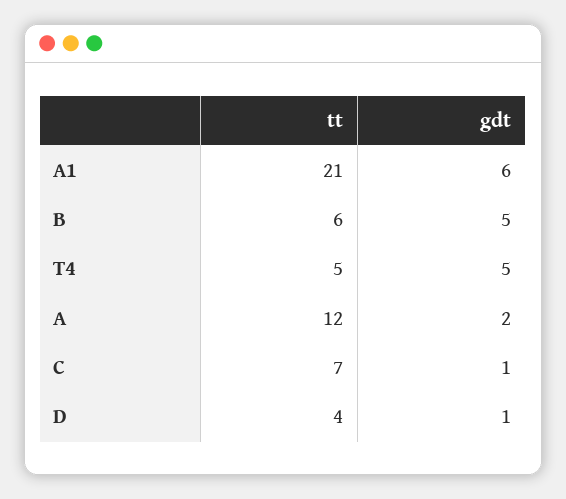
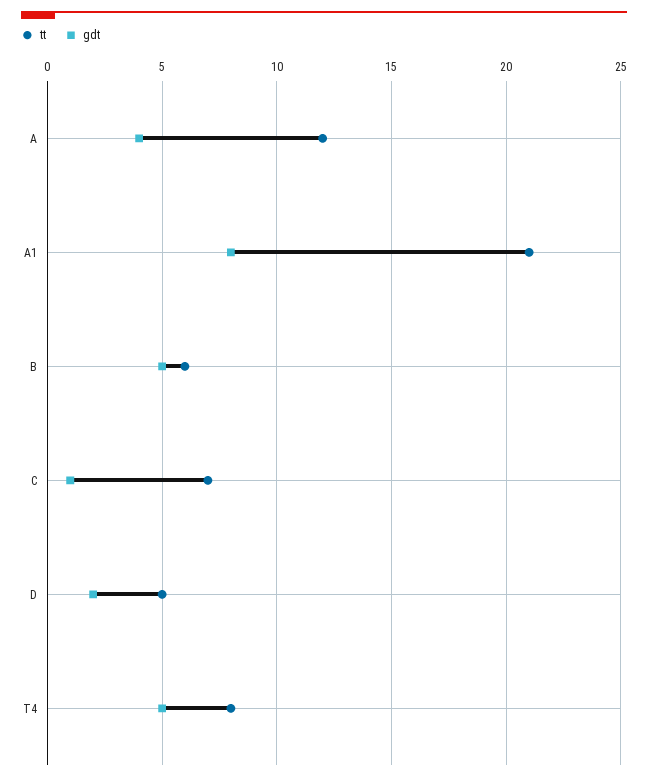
gdt, A1: 6 -> 8
tt, T4: 5 -> 8
gdt, A: 2 -> 4
tt, D: 4 -> 5
gdt, D: 1 -> 2

